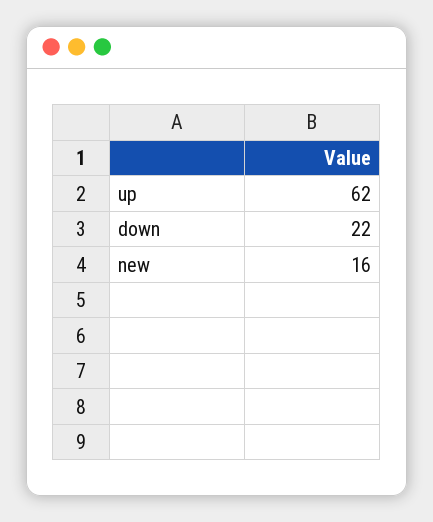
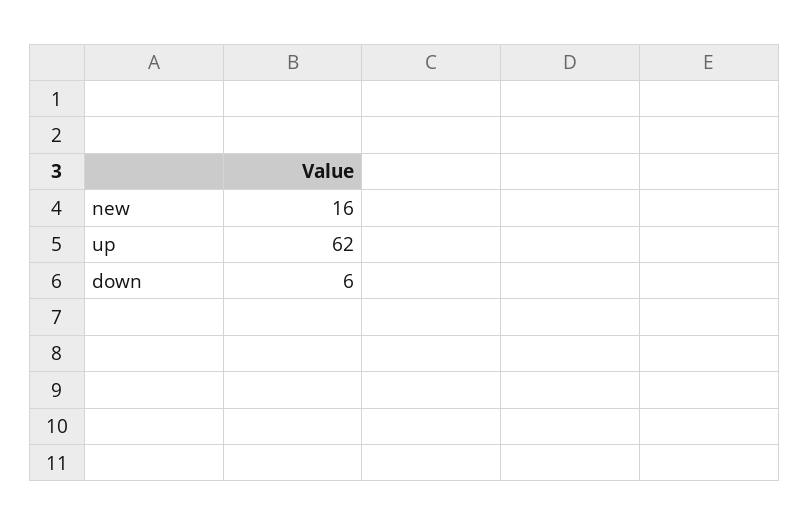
down: 22 -> 6

